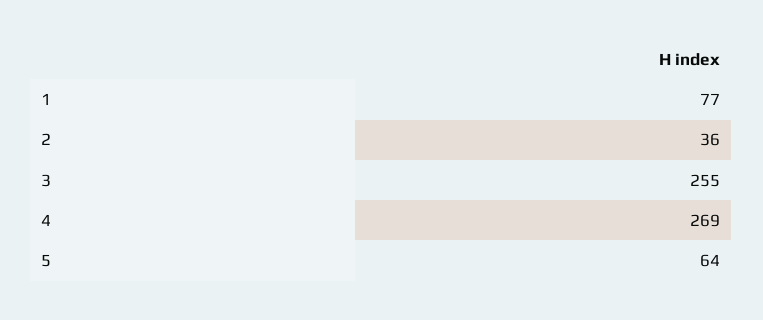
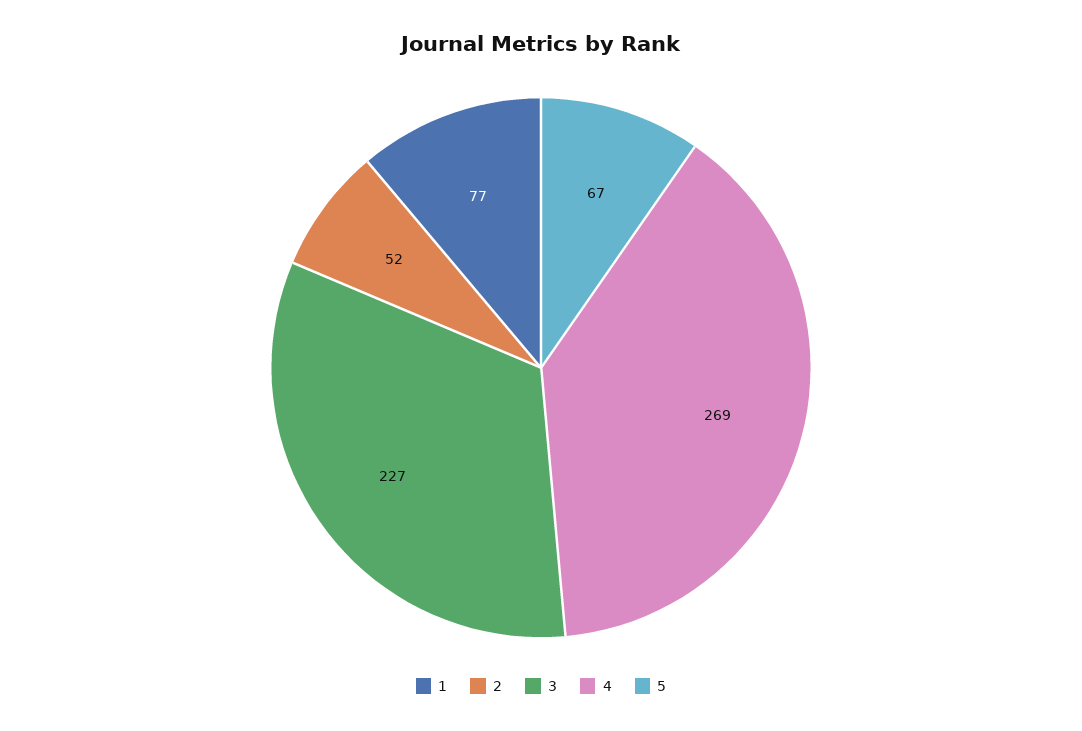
2: 36 -> 52
3: 255 -> 227
5: 64 -> 67

